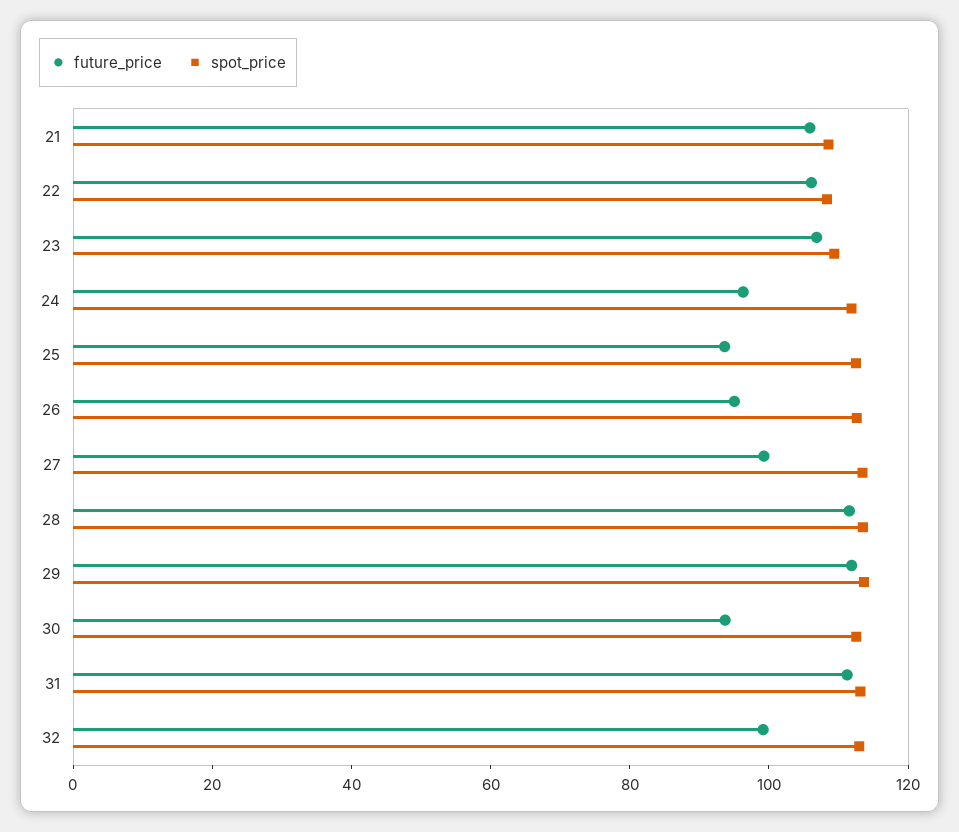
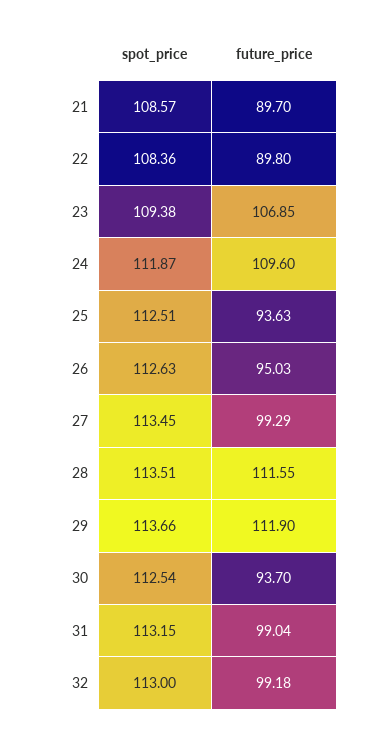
future_price, 21: 105 -> 89.7
future_price, 22: 105 -> 89.8
future_price, 24: 95 -> 109.6
future_price, 31: 110 -> 99.04

